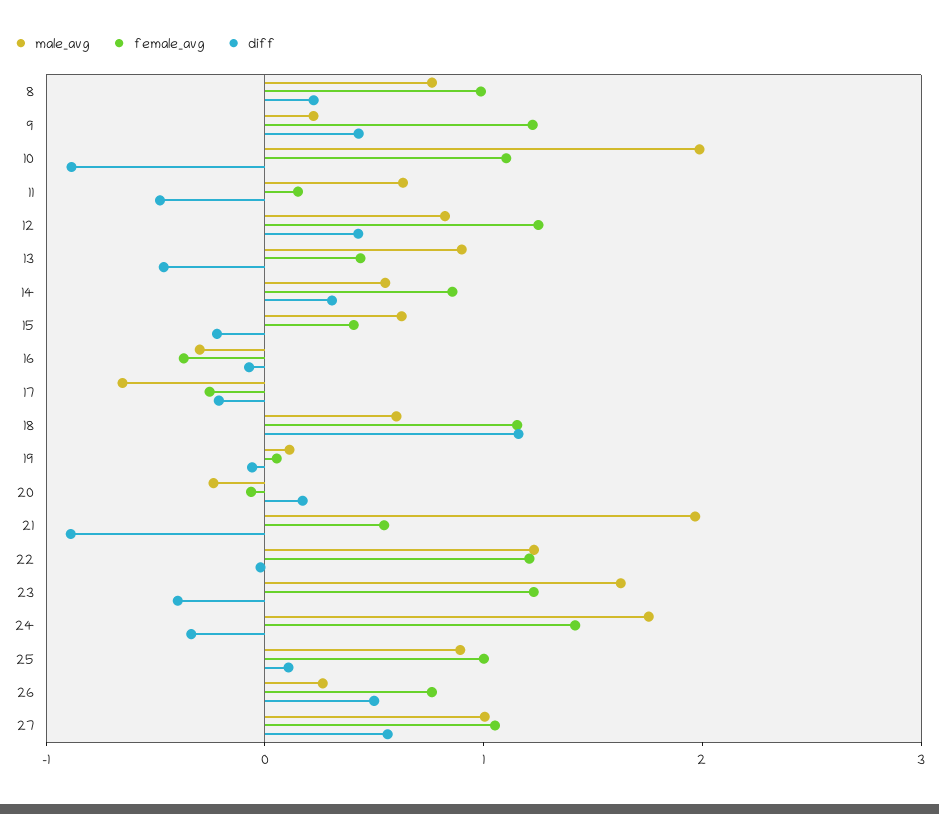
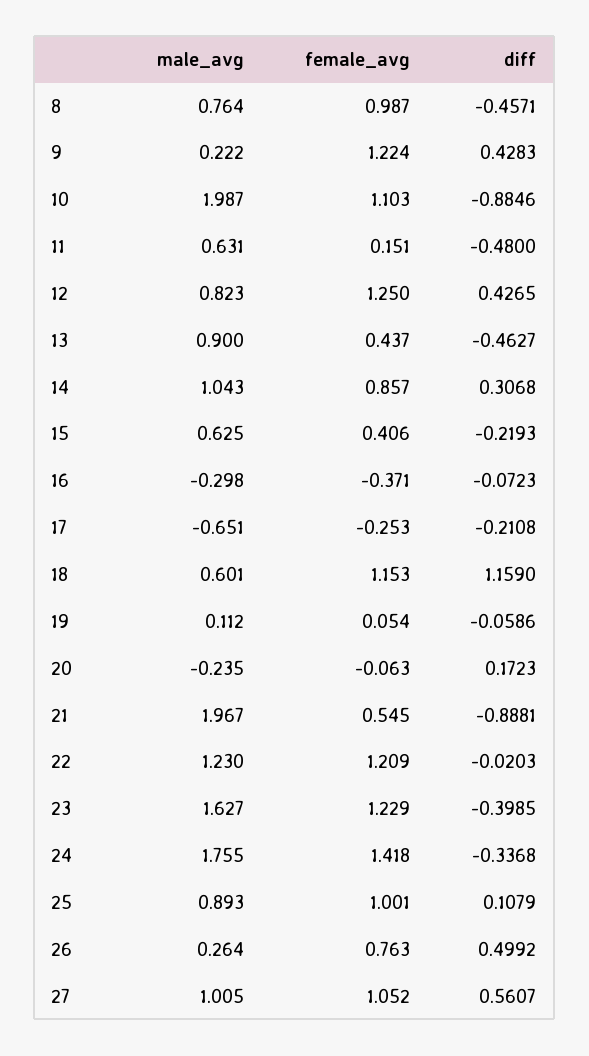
diff, 8: 0.2 -> -0.4571
male_avg, 14: 0.6 -> 1.043

